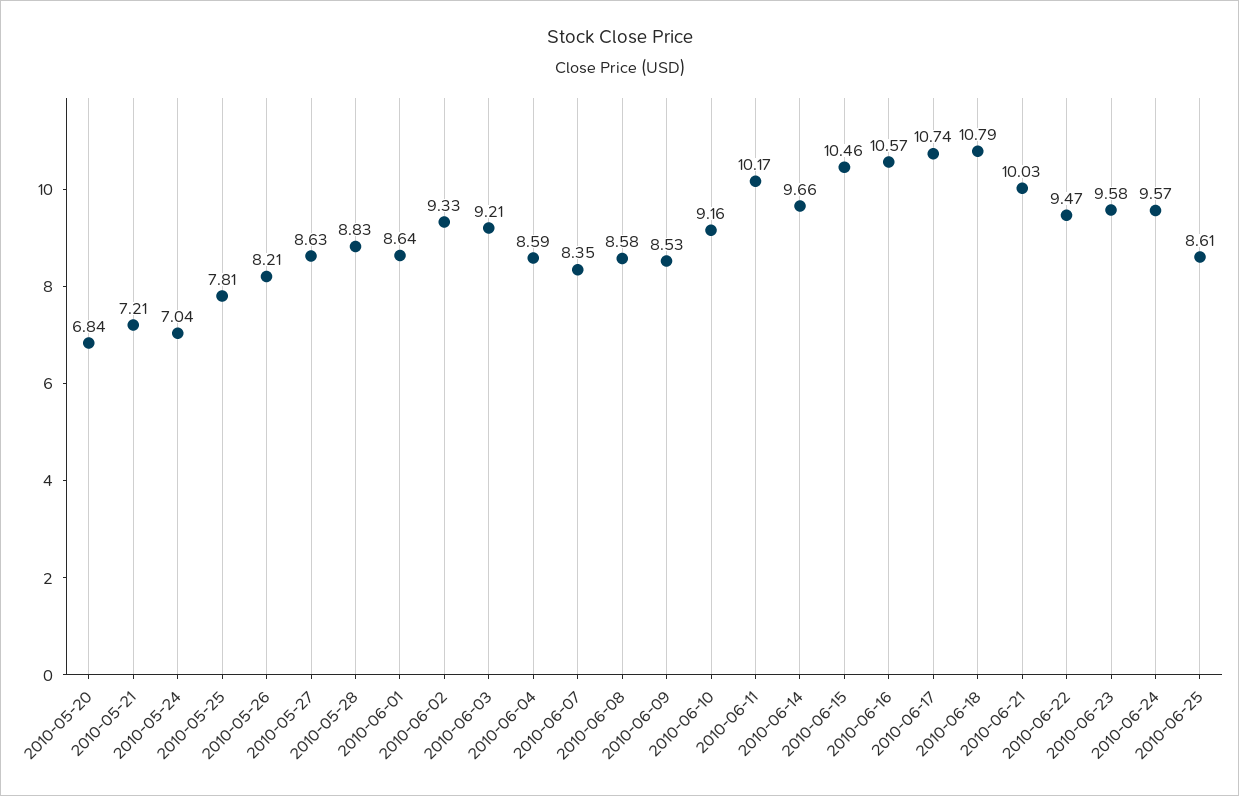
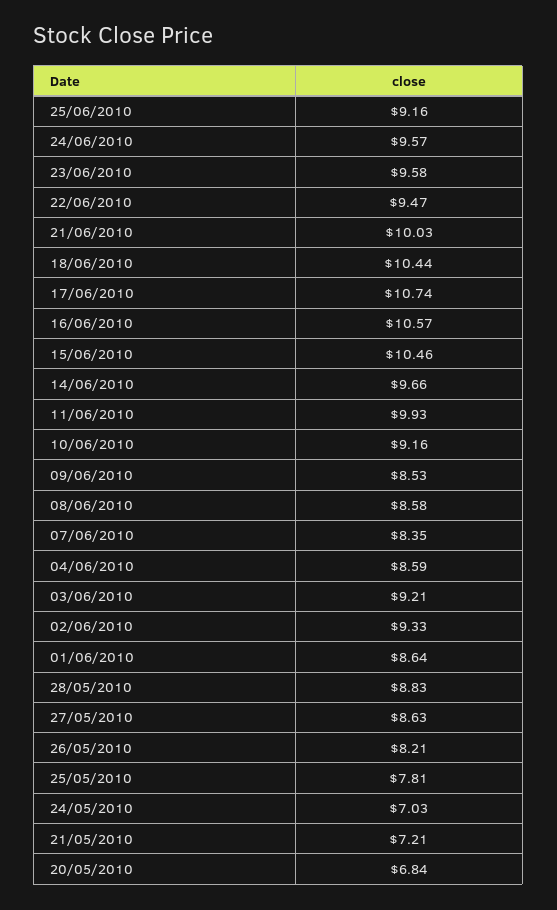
2010-05-24: 7.04 -> 7.03
2010-06-11: 10.17 -> 9.93
2010-06-18: 10.79 -> 10.44
2010-06-25: 8.61 -> 9.16

